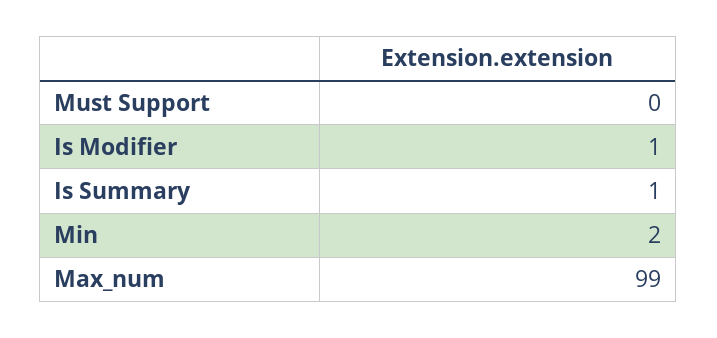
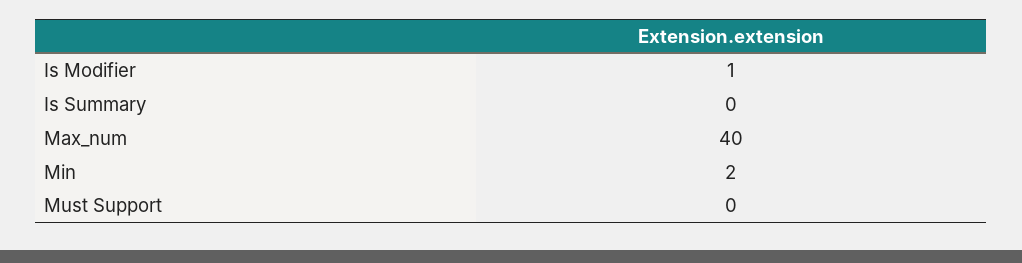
Is Summary: 1 -> 0
Max_num: 99 -> 40

